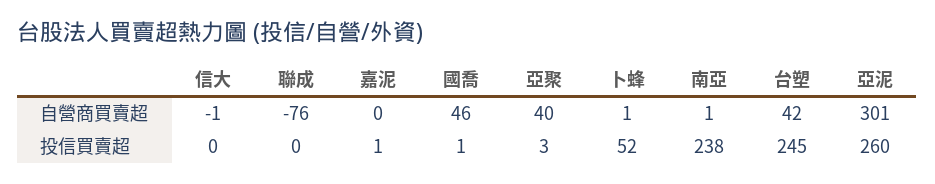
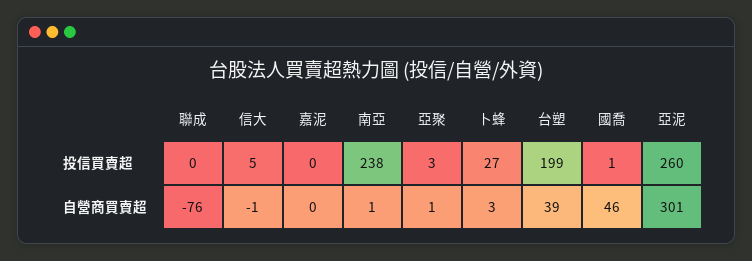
亞聚, 自營商買賣超: 40 -> 1
卜蜂, 自營商買賣超: 1 -> 3
台塑, 自營商買賣超: 42 -> 39
信大, 投信買賣超: 0 -> 5
嘉泥, 投信買賣超: 1 -> 0
卜蜂, 投信買賣超: 52 -> 27
台塑, 投信買賣超: 245 -> 199

